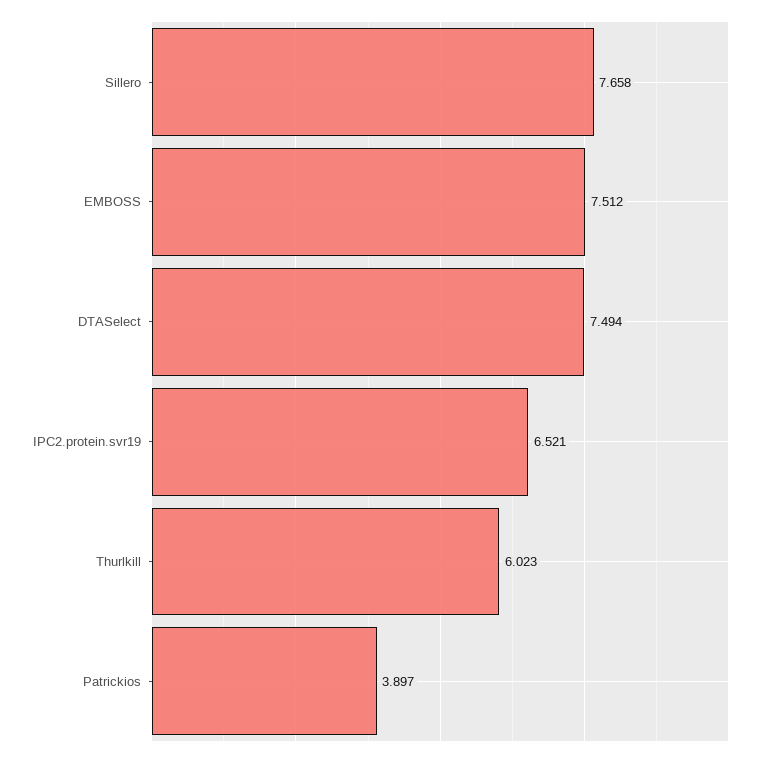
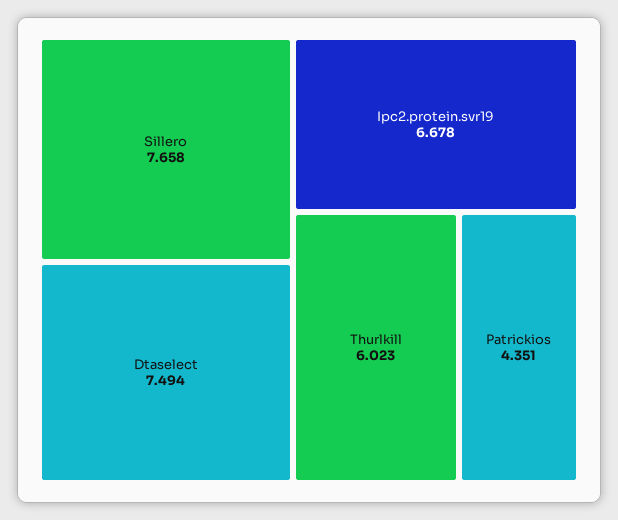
EMBOSS: 7.512 -> none
IPC2.protein.svr19: 6.521 -> 6.678
Patrickios: 3.897 -> 4.351

